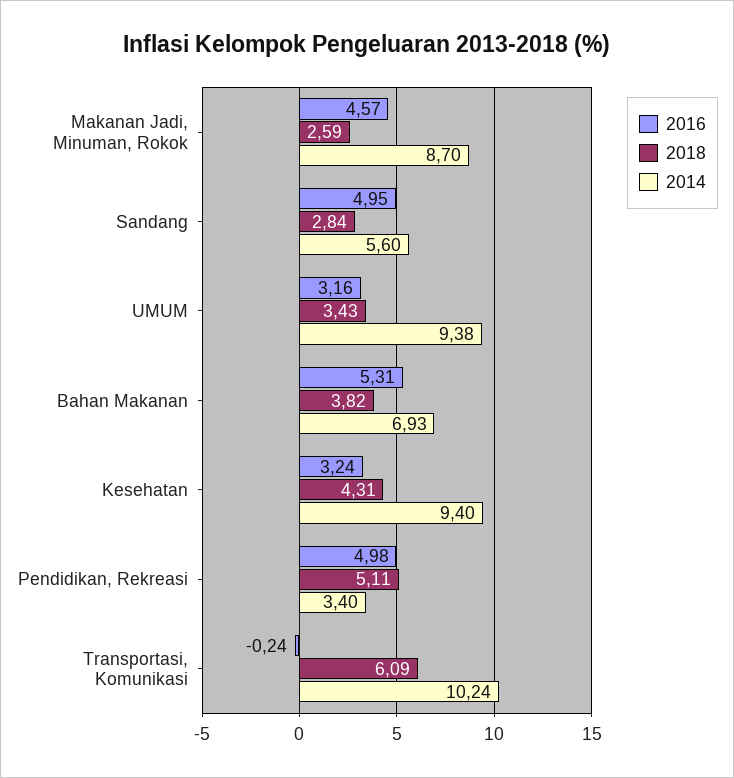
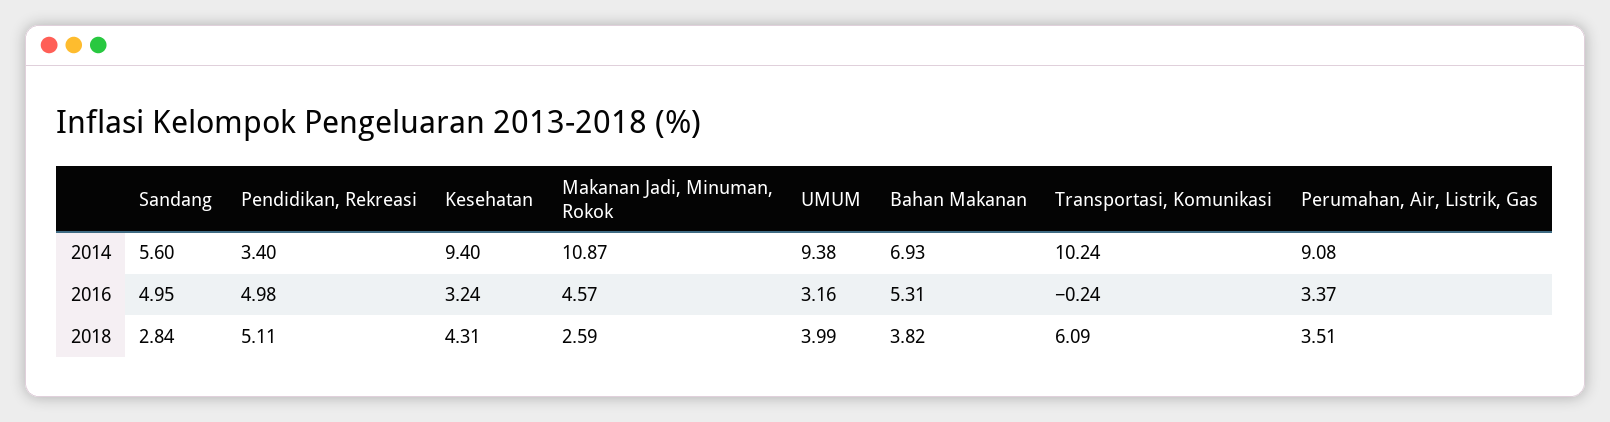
2014, Makanan Jadi, Minuman, Rokok: 8.7 -> 10.87
2018, UMUM: 3.43 -> 3.99
2014, Perumahan, Air, Listrik, Gas: none -> 9.08
2016, Perumahan, Air, Listrik, Gas: none -> 3.37
2018, Perumahan, Air, Listrik, Gas: none -> 3.51

